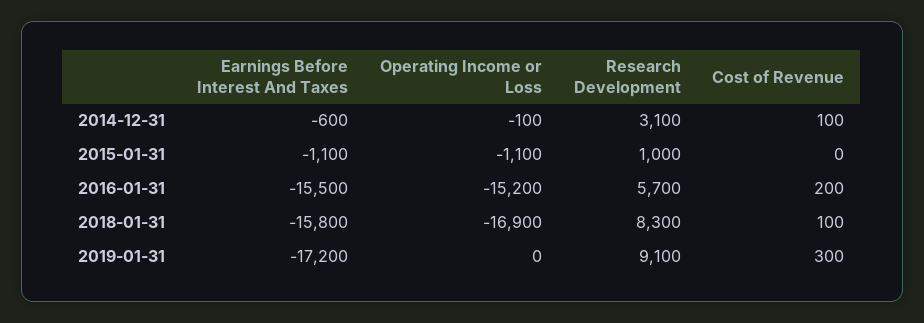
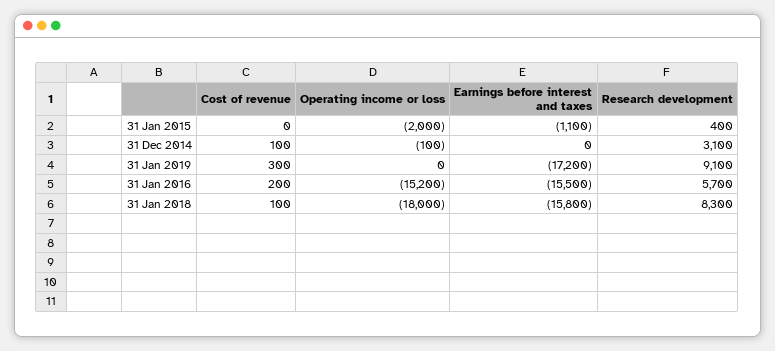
Earnings Before Interest And Taxes, 2014-12-31: -600 -> 0
Operating Income or Loss, 2015-01-31: -1100 -> -2000
Research Development, 2015-01-31: 1000 -> 400
Operating Income or Loss, 2018-01-31: -16900 -> -18000

